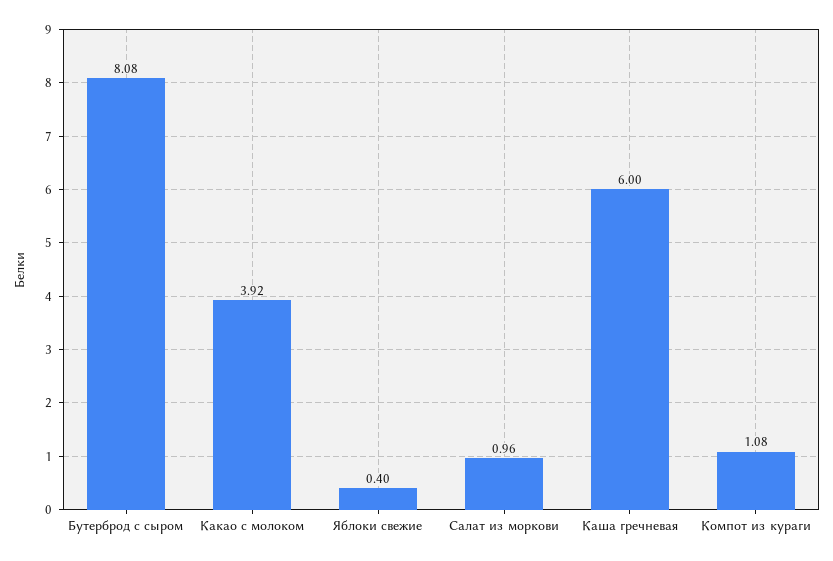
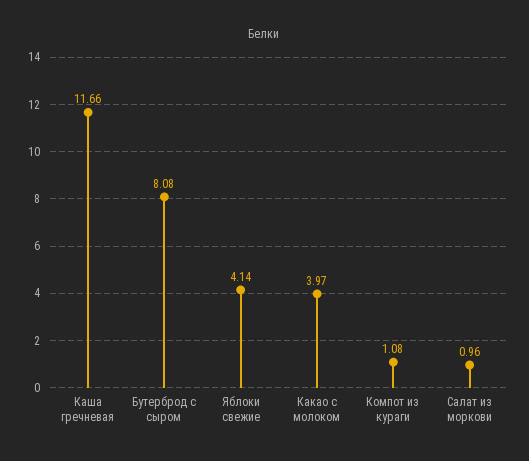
Какао с молоком: 3.92 -> 3.97
Яблоки свежие: 0.4 -> 4.14
Каша гречневая: 6 -> 11.66

